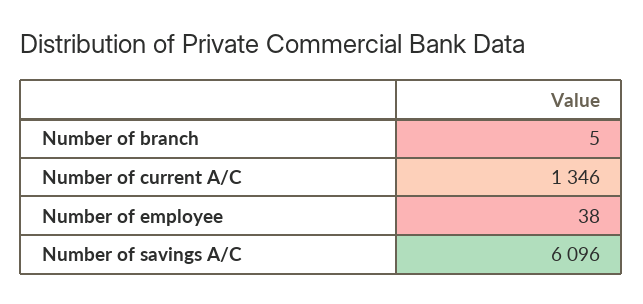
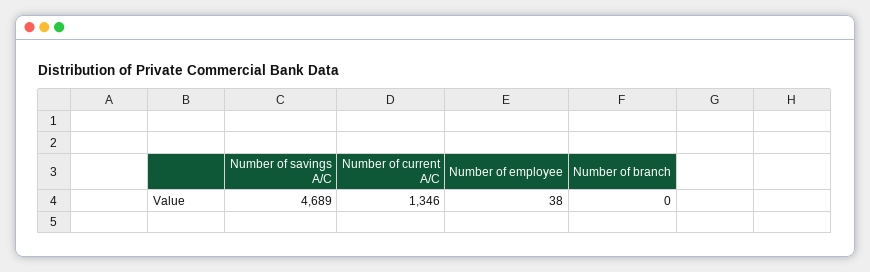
Number of branch: 5 -> 0
Number of savings A/C: 6096 -> 4689

